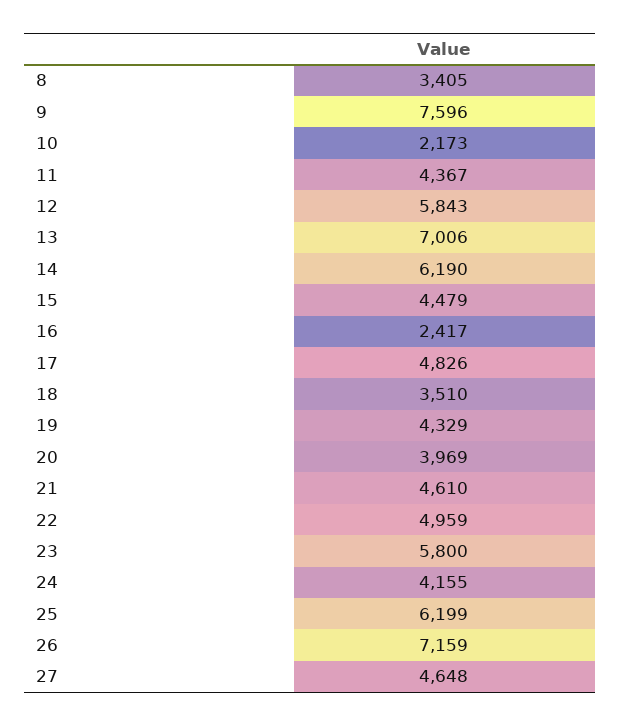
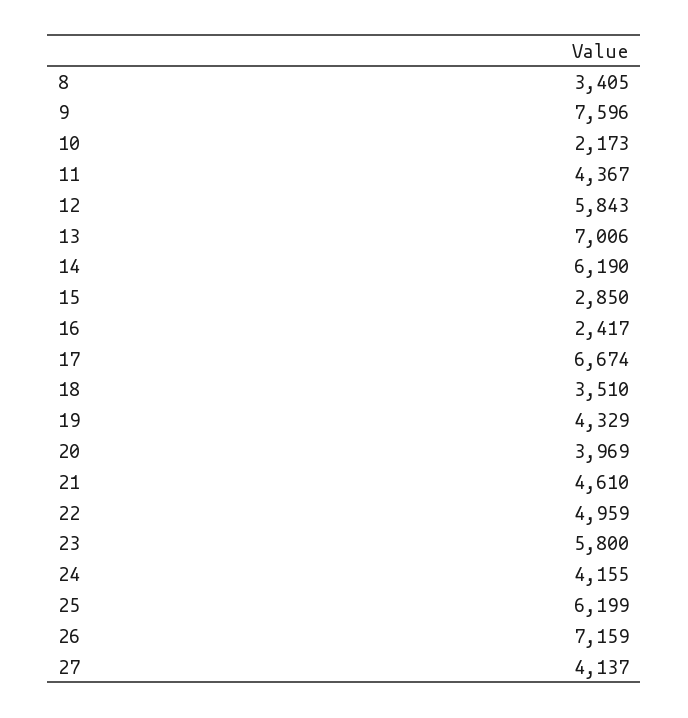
15: 4479 -> 2850
17: 4826 -> 6674
27: 4648 -> 4137

